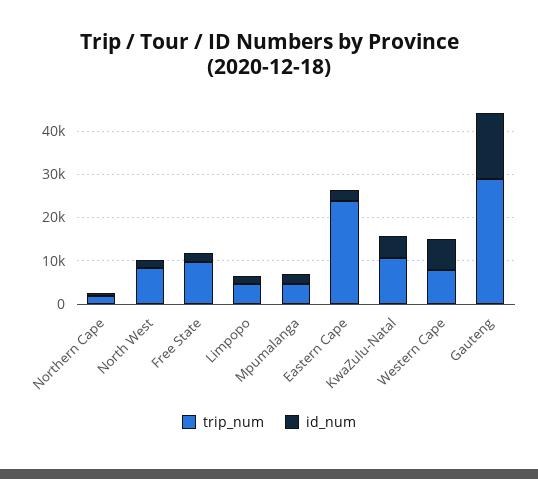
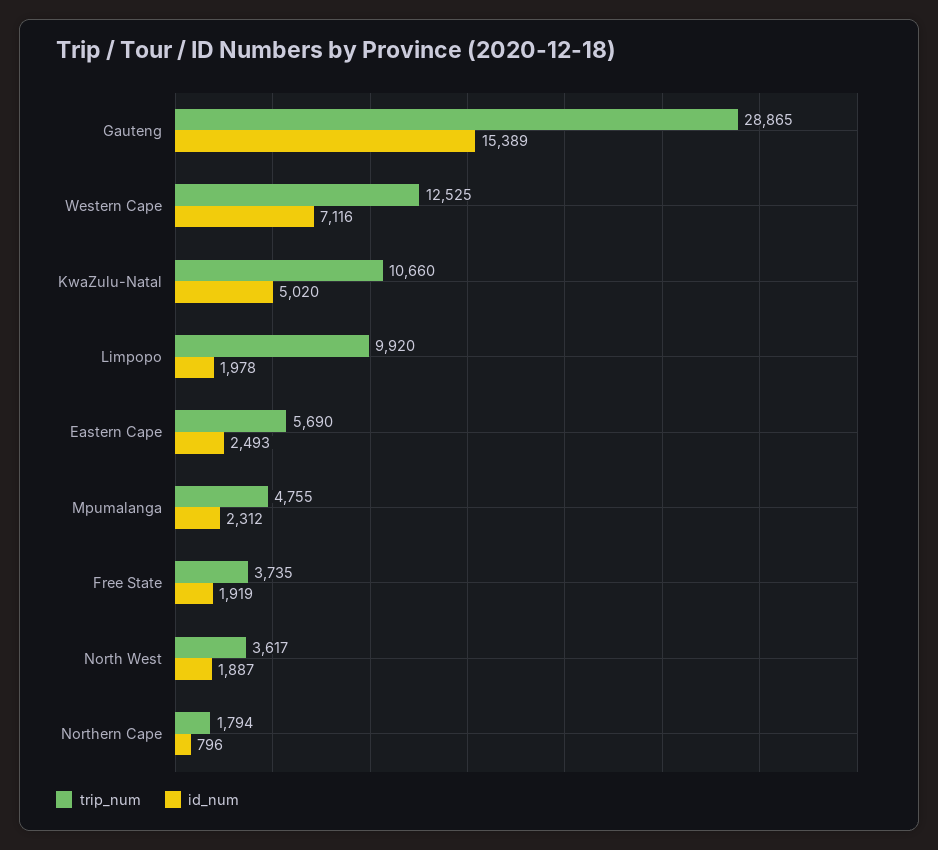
trip_num, North West: 8000 -> 3617
trip_num, Free State: 10000 -> 3735
trip_num, Limpopo: 4000 -> 9920
trip_num, Eastern Cape: 24000 -> 5690
trip_num, Western Cape: 8000 -> 12525

